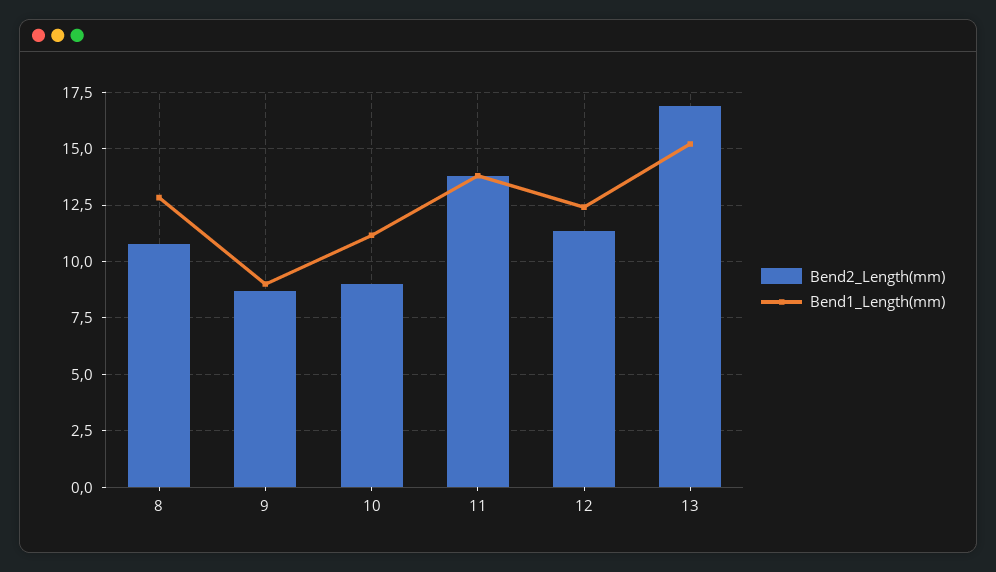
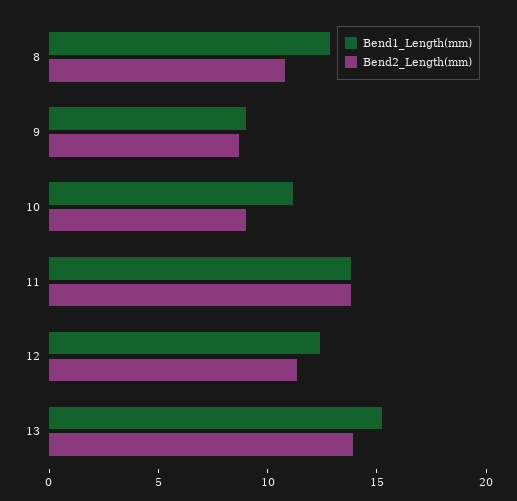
Bend2_Length(mm), 13: 17 -> 14

